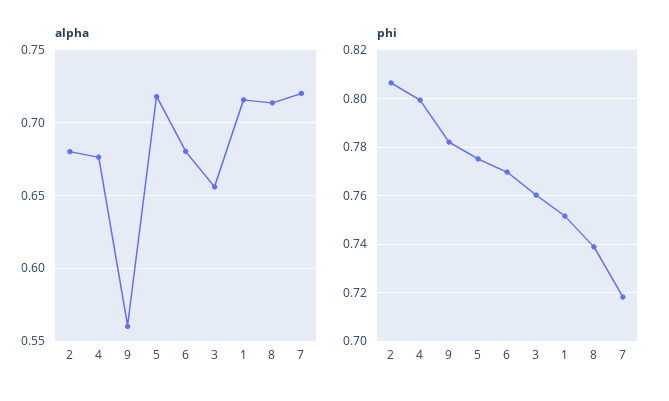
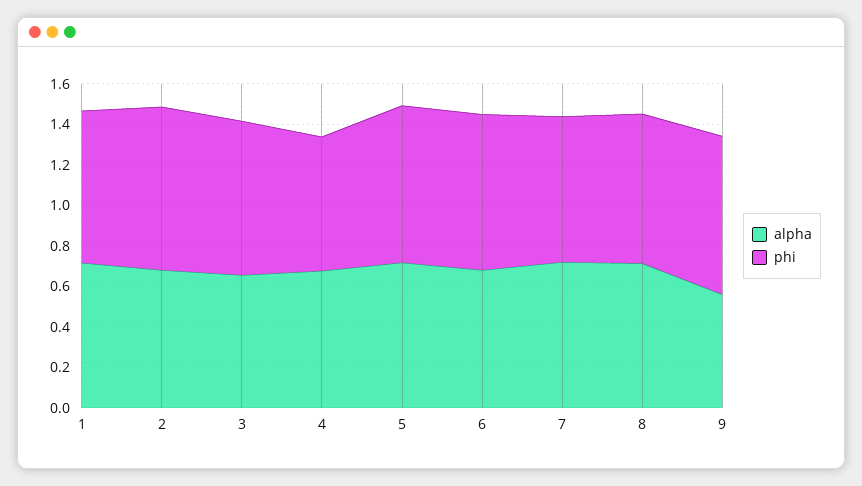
phi, 4: 0.8 -> 0.65

